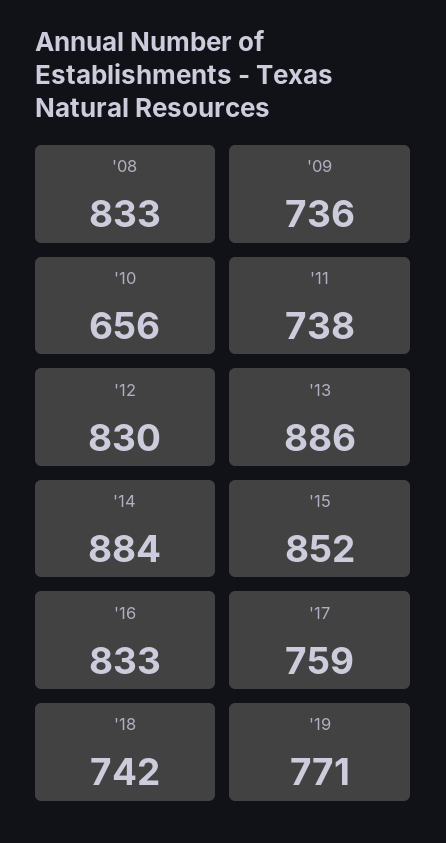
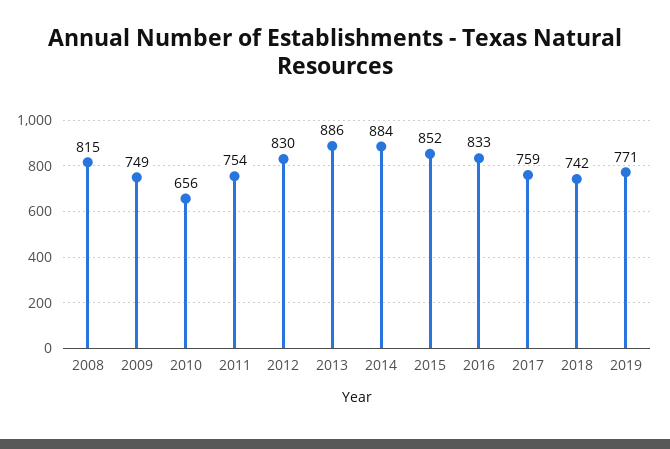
'08: 833 -> 815
'09: 736 -> 749
'11: 738 -> 754

